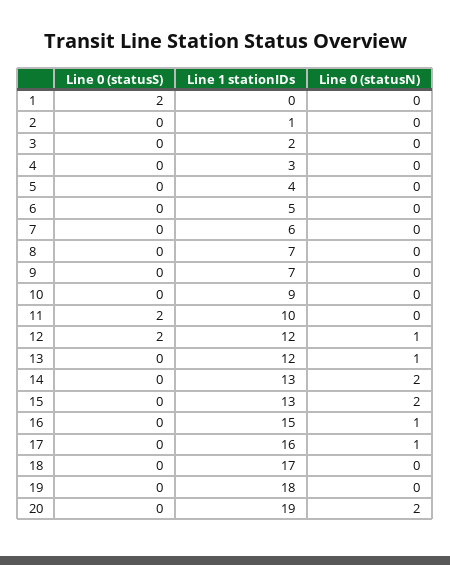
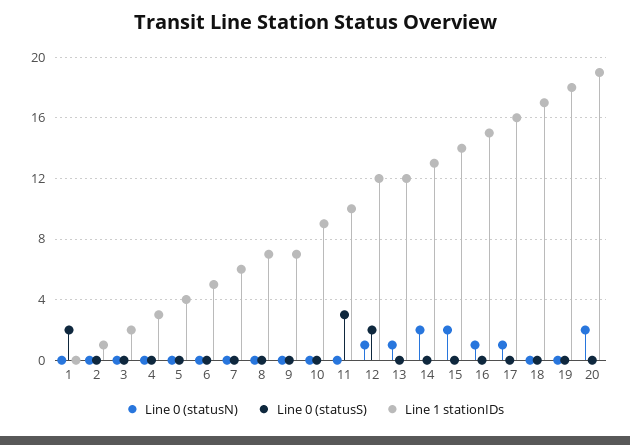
Line 0 (statusS), 11: 2 -> 3
Line 1 stationIDs, 15: 13 -> 14

